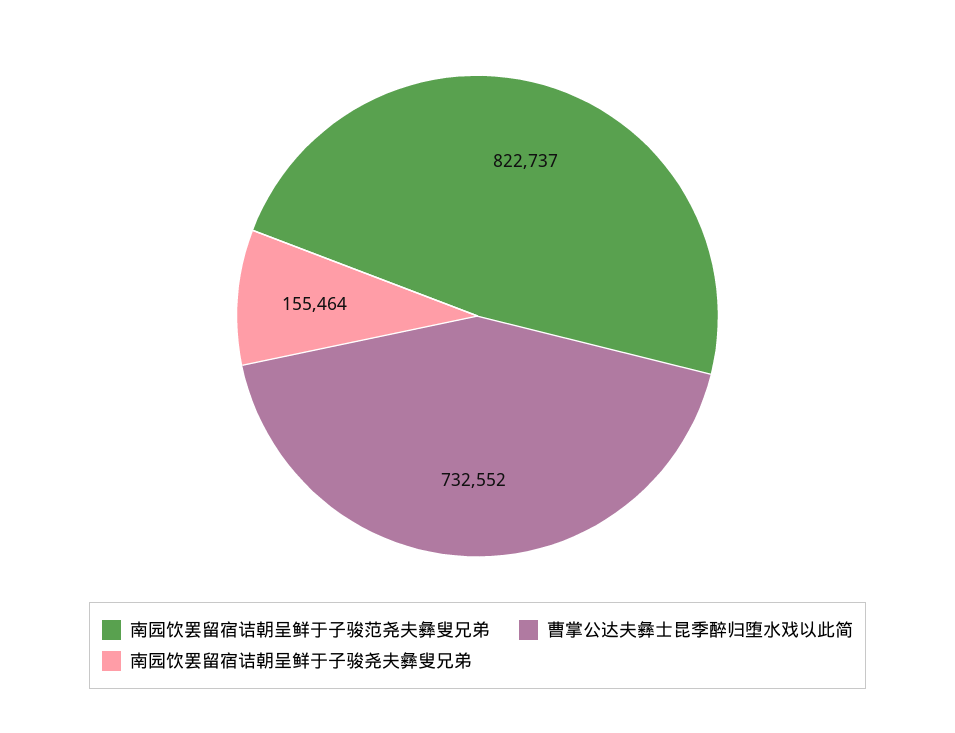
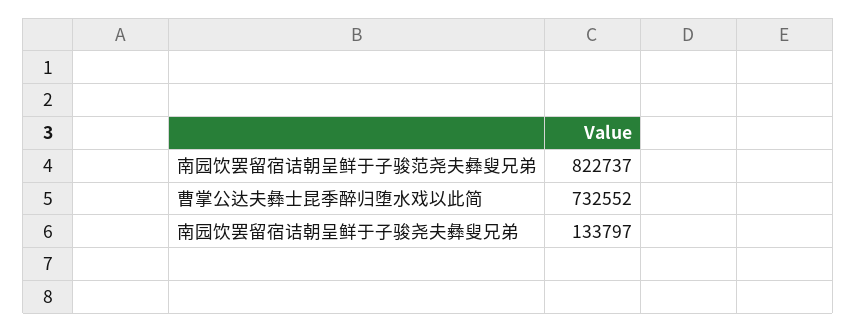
南园饮罢留宿诘朝呈鲜于子骏尧夫彝叟兄弟: 155464 -> 133797

